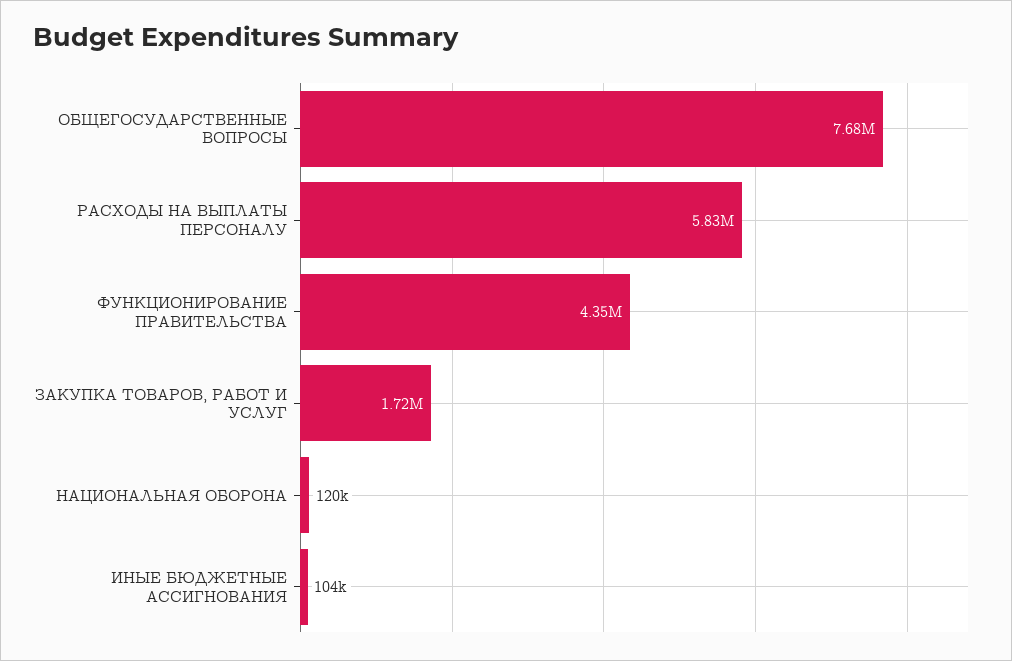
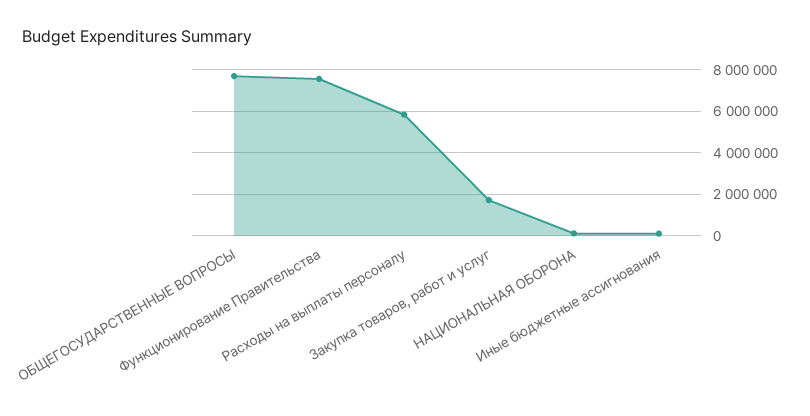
ФУНКЦИОНИРОВАНИЕ ПРАВИТЕЛЬСТВА: 4350000 -> 7500000

